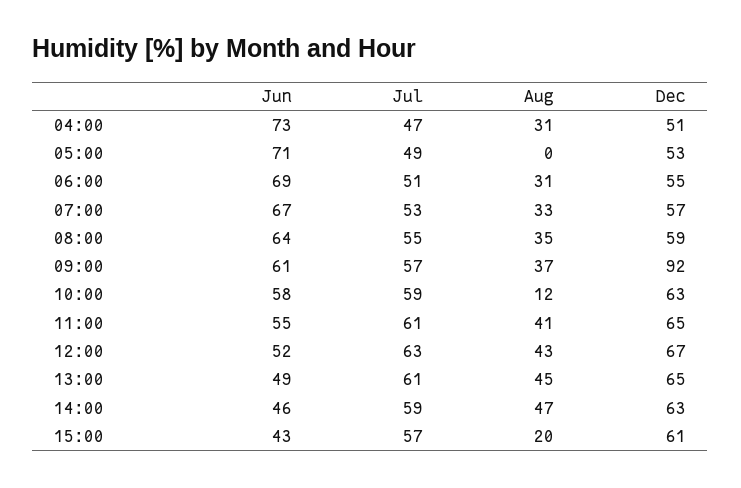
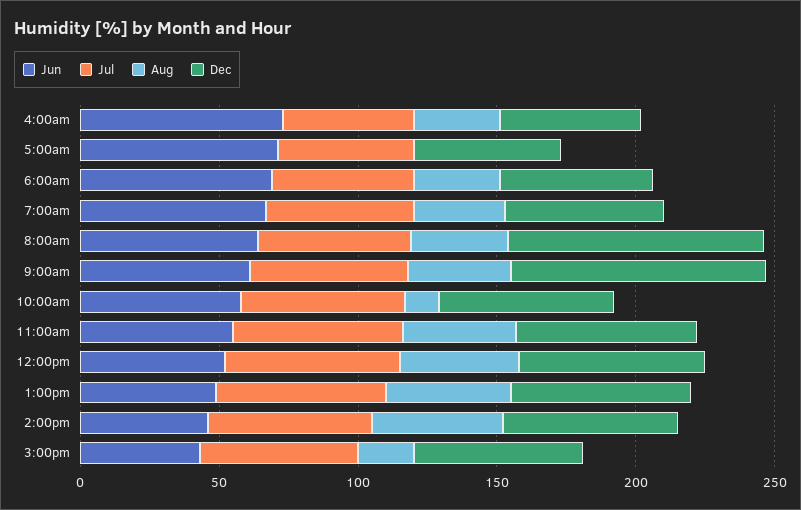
Dec, 08:00: 59 -> 90

